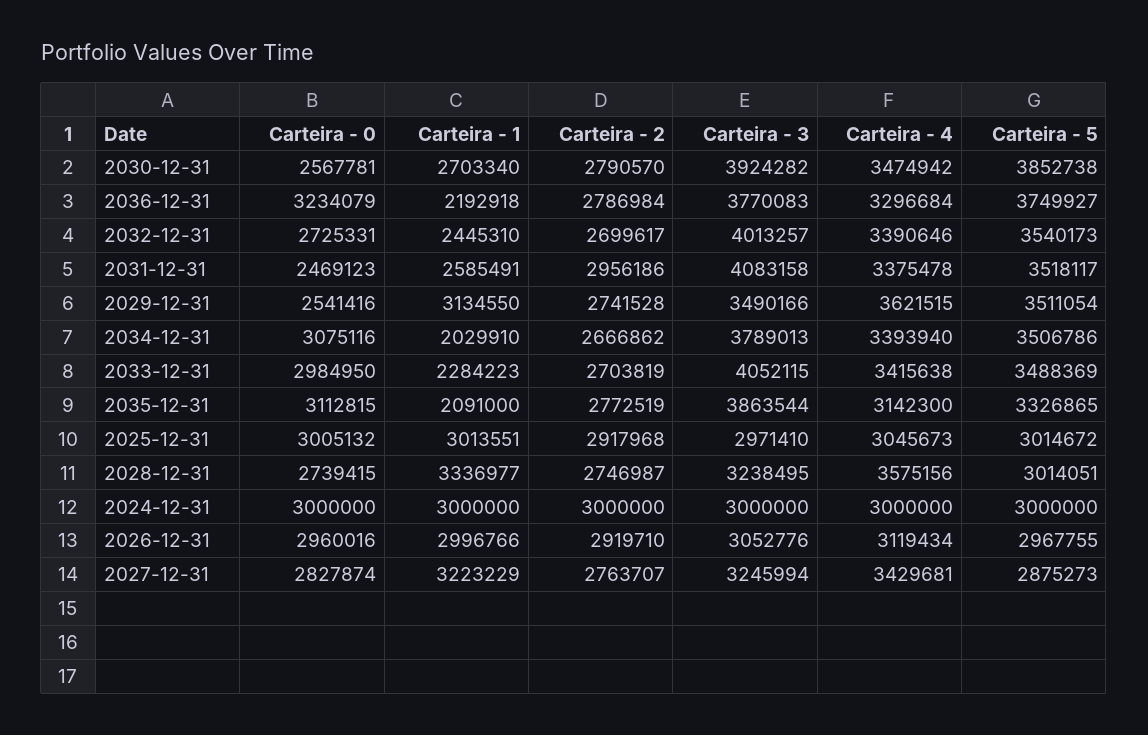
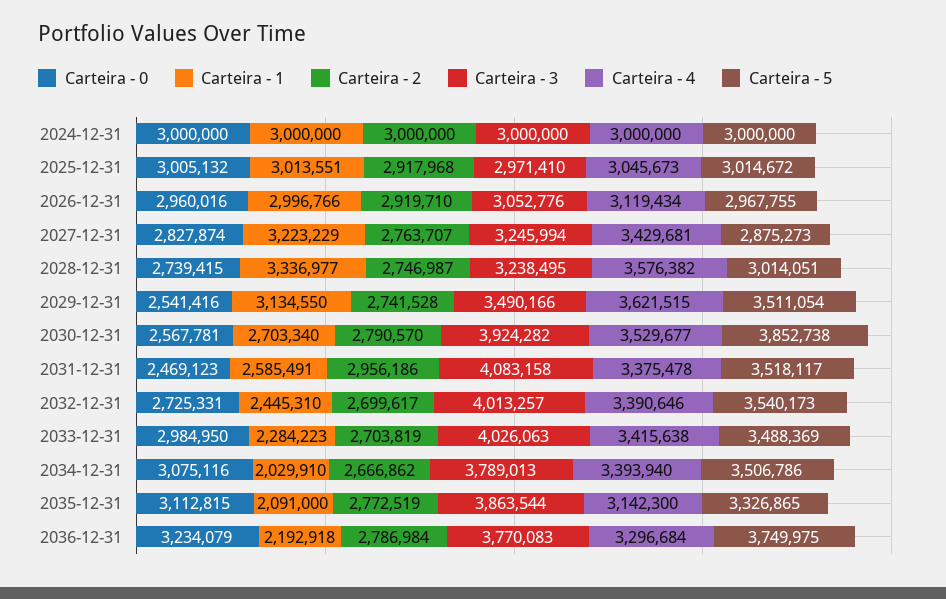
Carteira - 4, 2030-12-31: 3474942 -> 3529677
Carteira - 5, 2036-12-31: 3749927 -> 3749975
Carteira - 3, 2033-12-31: 4052115 -> 4026063
Carteira - 4, 2028-12-31: 3575156 -> 3576382

